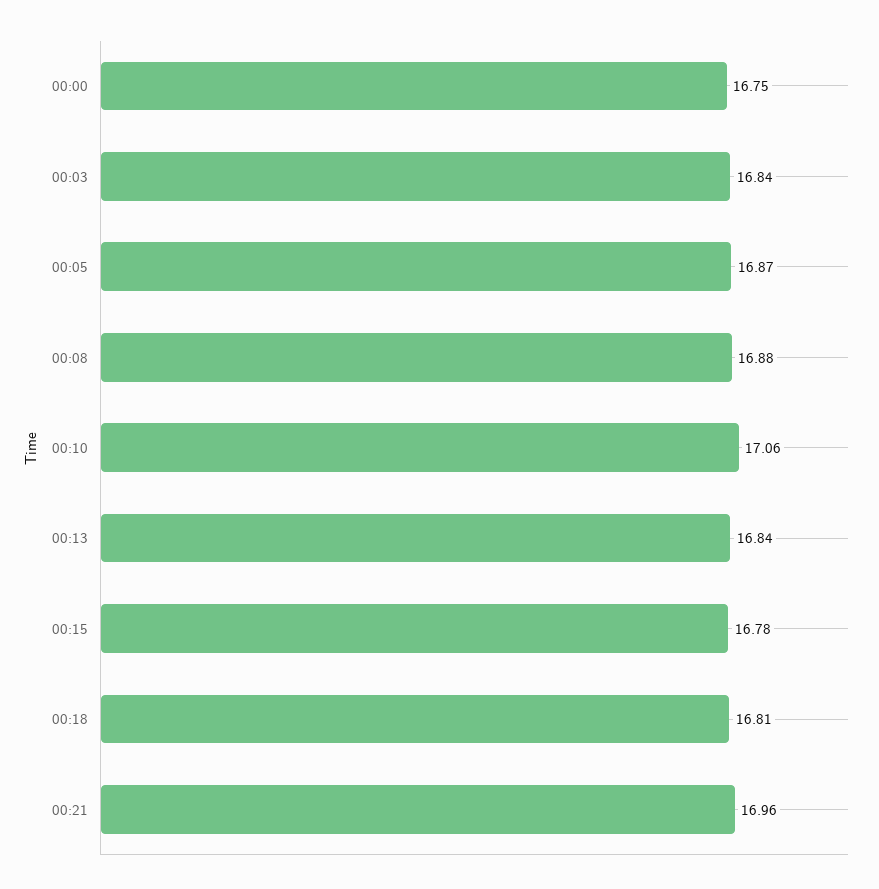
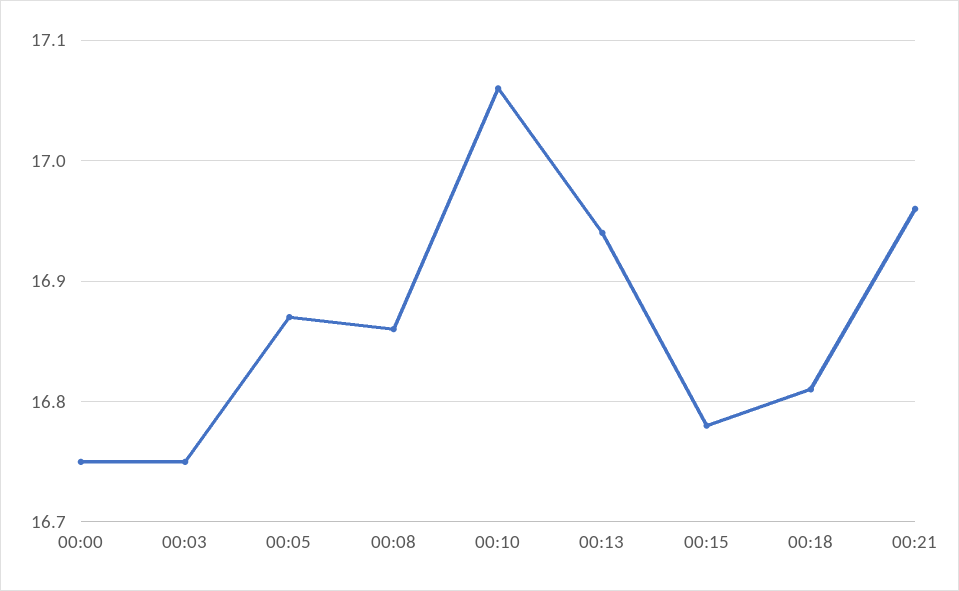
00:03: 16.84 -> 16.75
00:08: 16.88 -> 16.86
00:13: 16.84 -> 16.94

